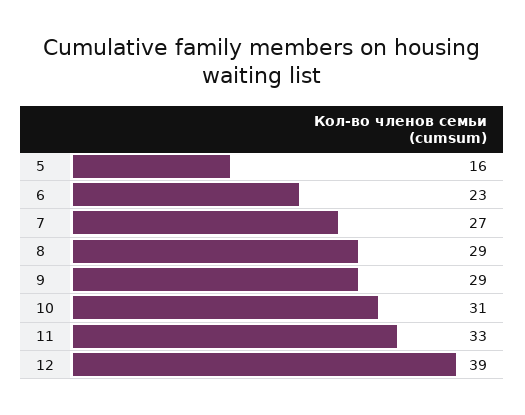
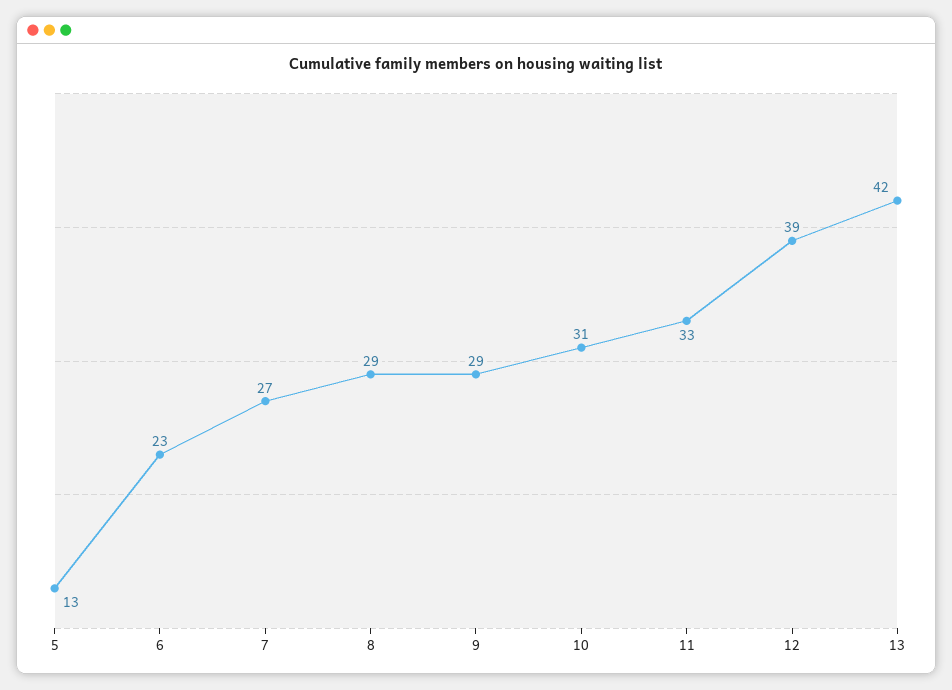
5: 16 -> 13
13: none -> 42

